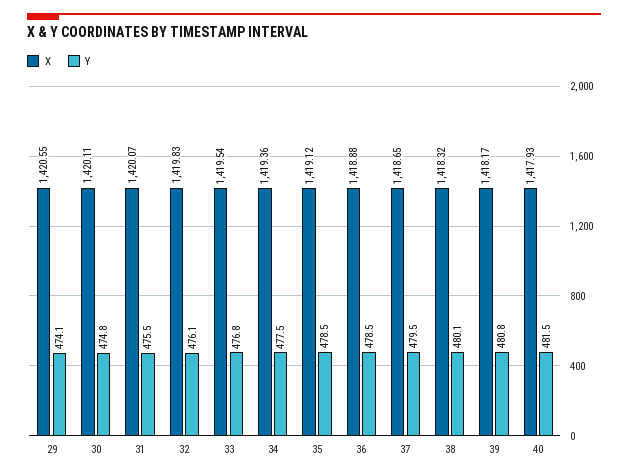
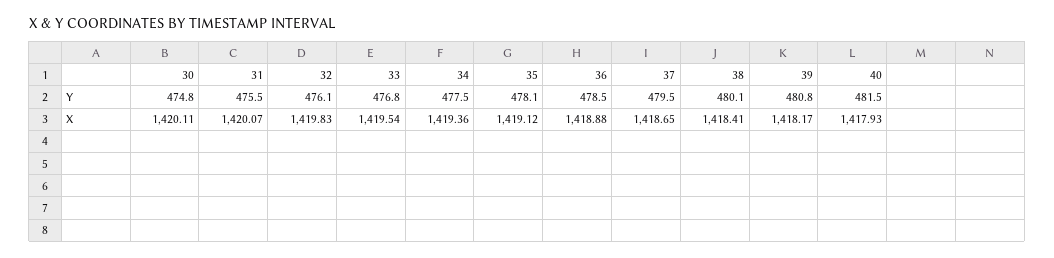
X, 29: 1420.55 -> none
Y, 29: 474.1 -> none
Y, 35: 478.5 -> 478.1
X, 38: 1418.32 -> 1418.41

